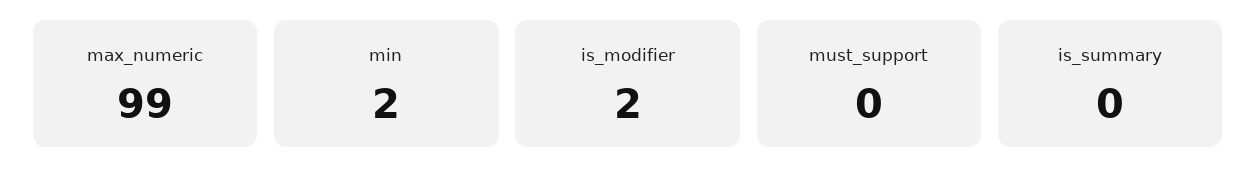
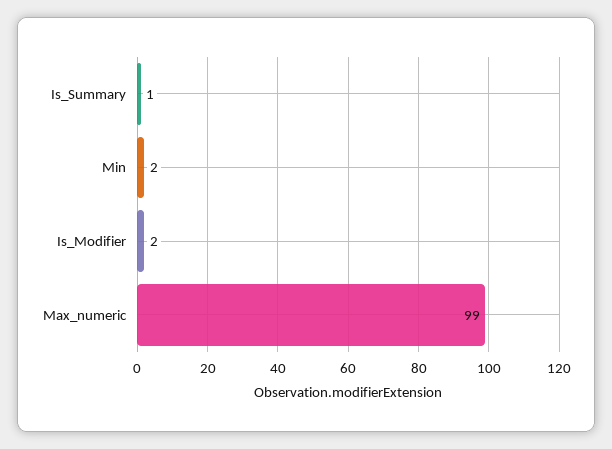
must_support: 0 -> none
is_summary: 0 -> 1

